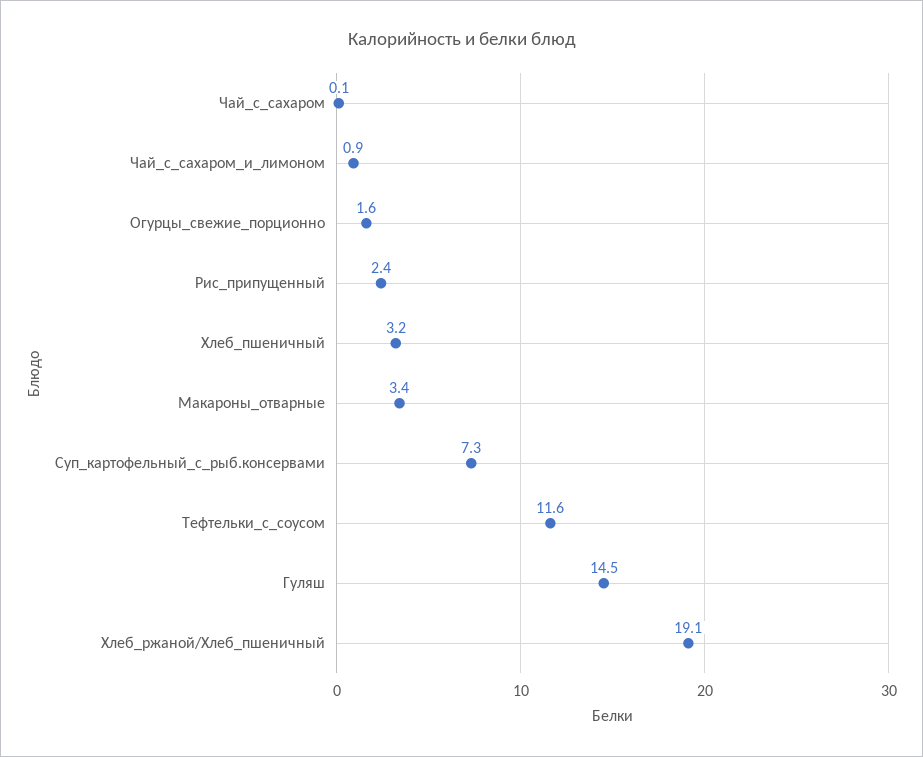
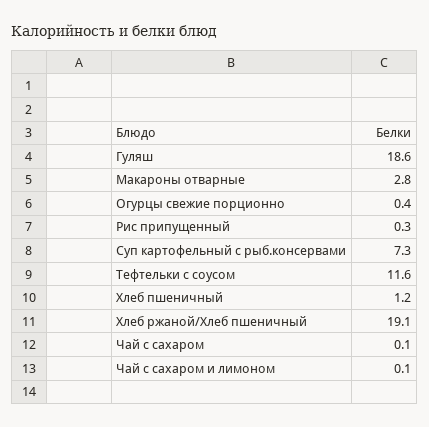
Чай_с_сахаром_и_лимоном: 0.9 -> 0.1
Огурцы_свежие_порционно: 1.6 -> 0.4
Рис_припущенный: 2.4 -> 0.3
Хлеб_пшеничный: 3.2 -> 1.2
Макароны_отварные: 3.4 -> 2.8
Гуляш: 14.5 -> 18.6

